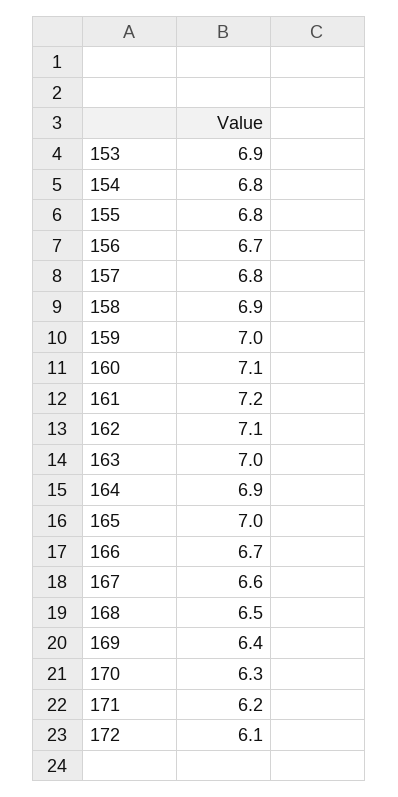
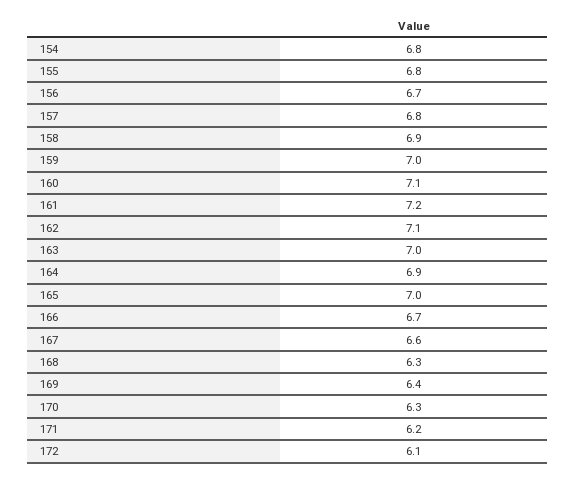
153: 6.9 -> none
168: 6.5 -> 6.3

